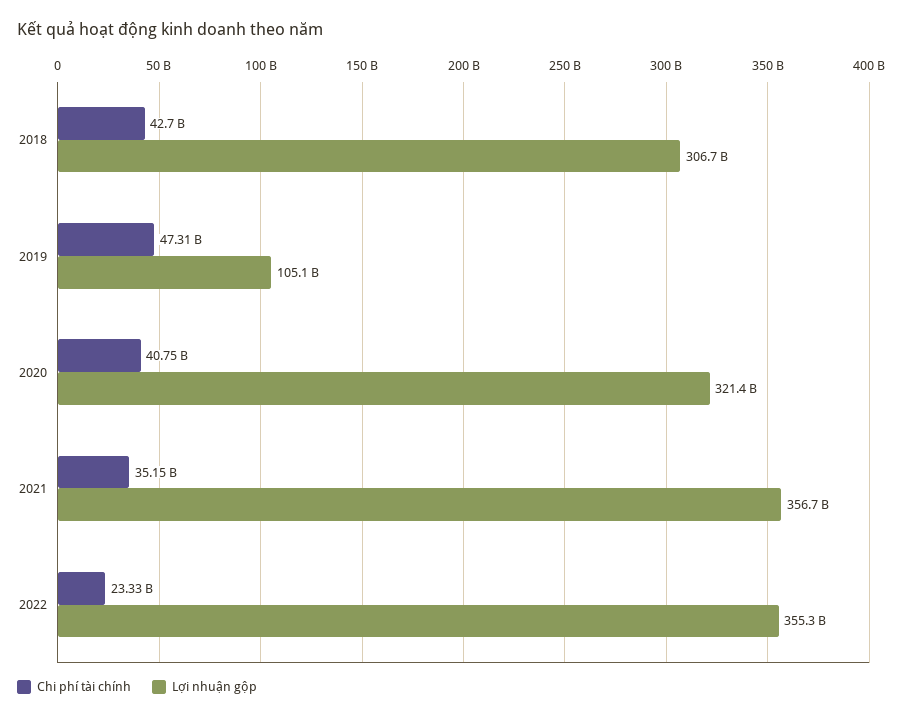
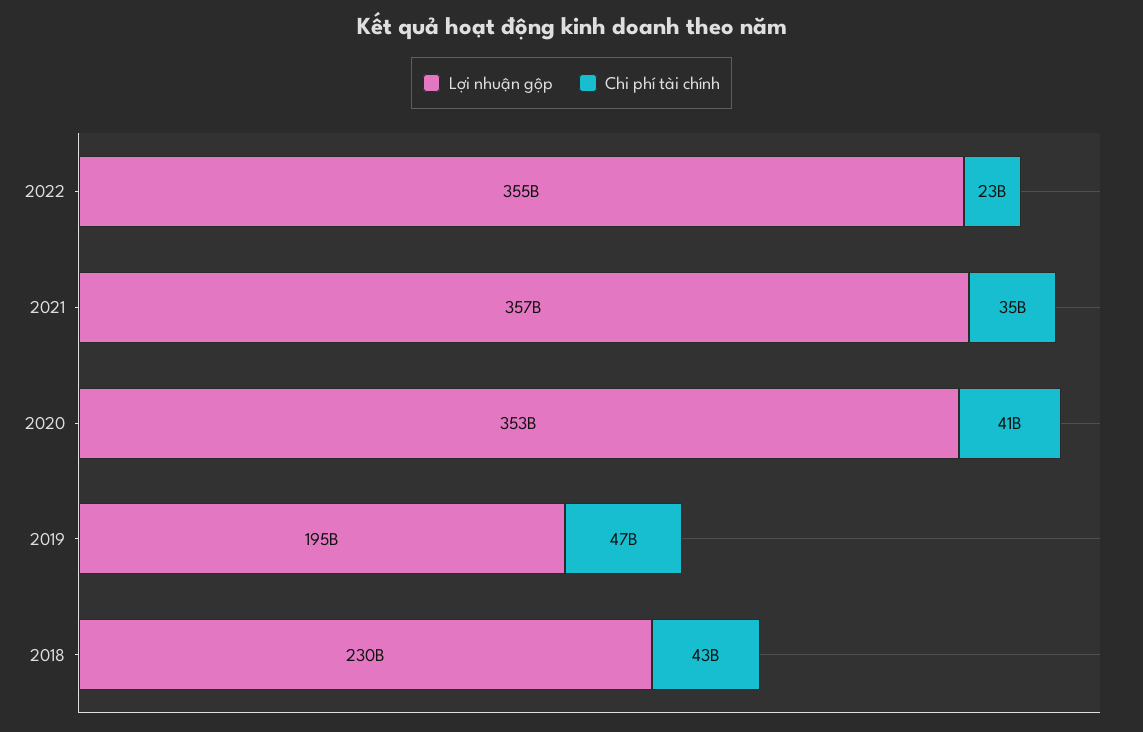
Lợi nhuận gộp, 2018: 306700000000 -> 230000000000
Lợi nhuận gộp, 2019: 105100000000 -> 195000000000
Lợi nhuận gộp, 2020: 321400000000 -> 353000000000

